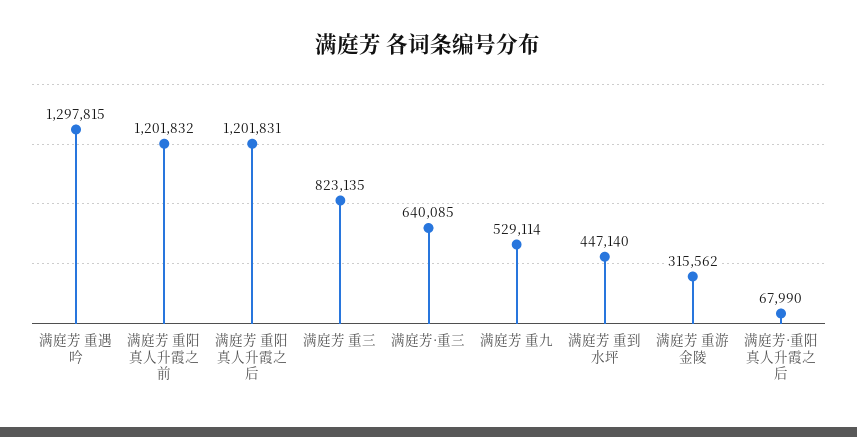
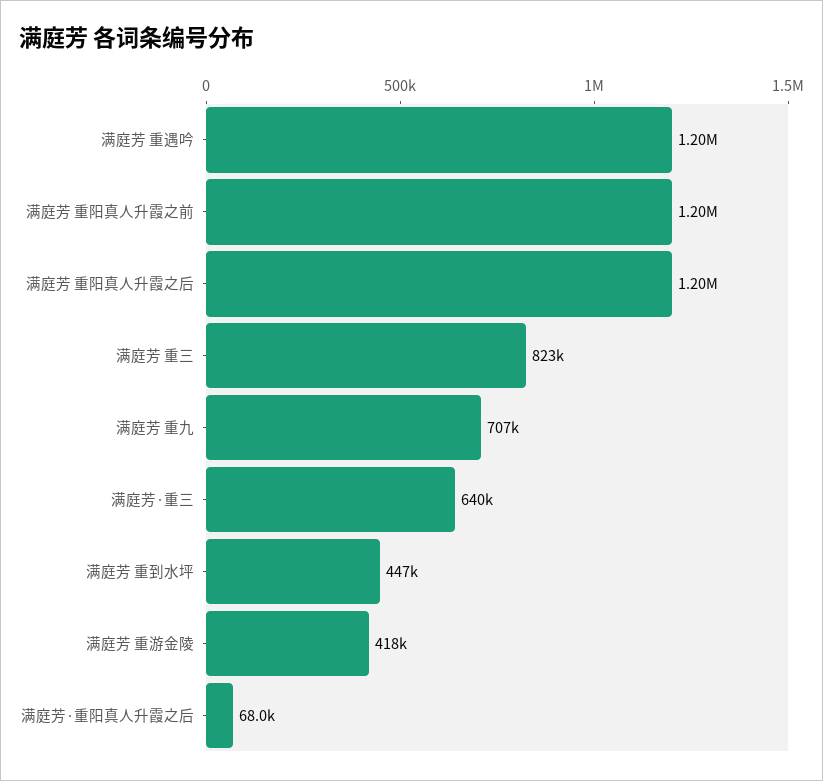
满庭芳 重遇吟: 1297815 -> 1200000
满庭芳 重九: 529114 -> 707000
满庭芳 重游金陵: 315562 -> 418000

